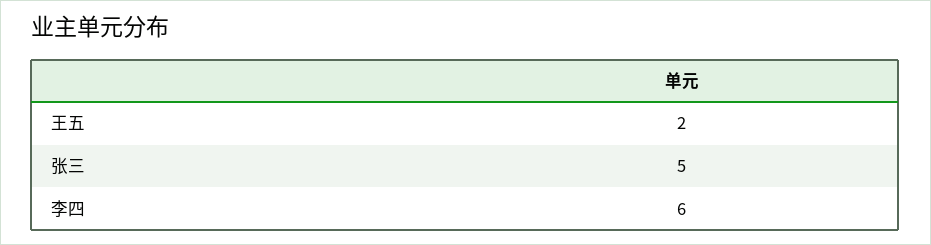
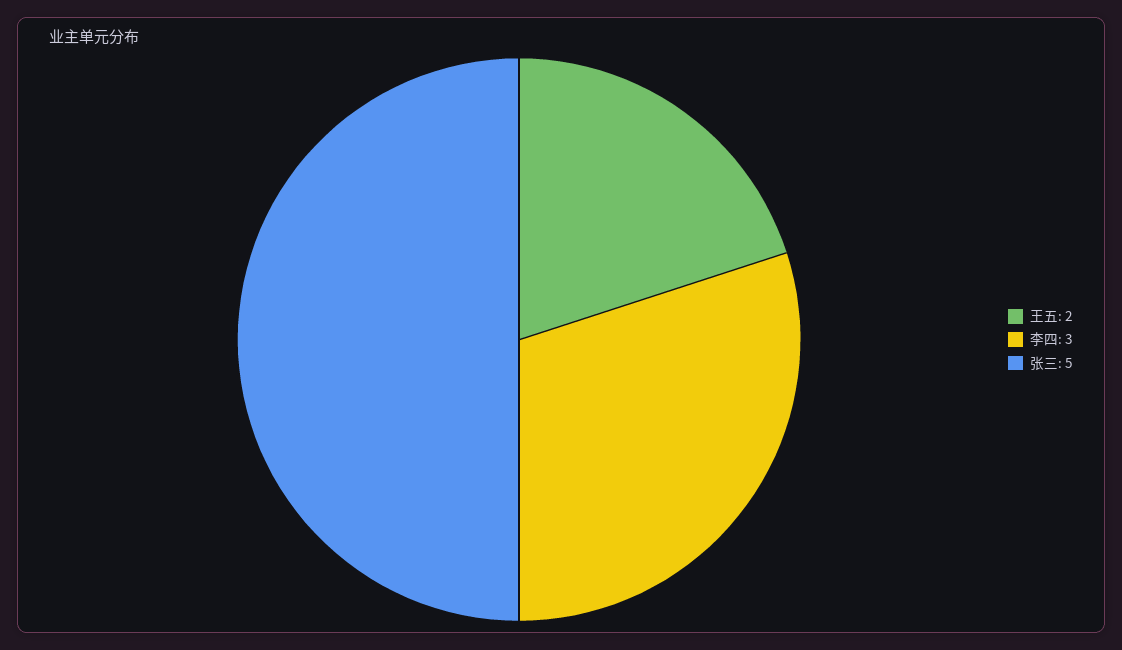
李四: 6 -> 3

